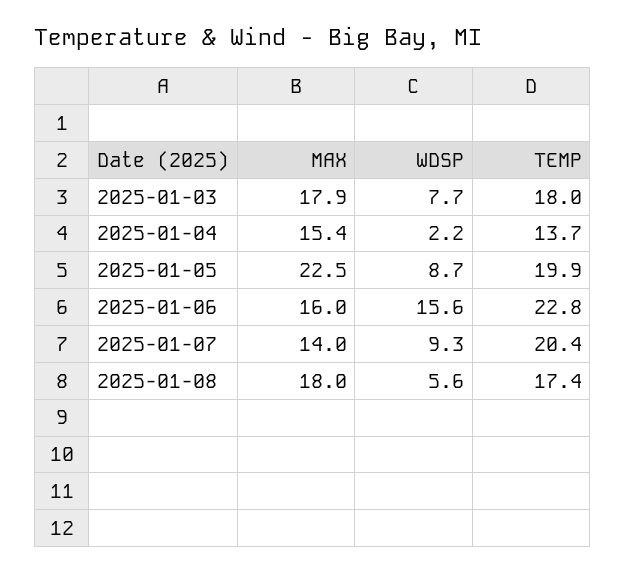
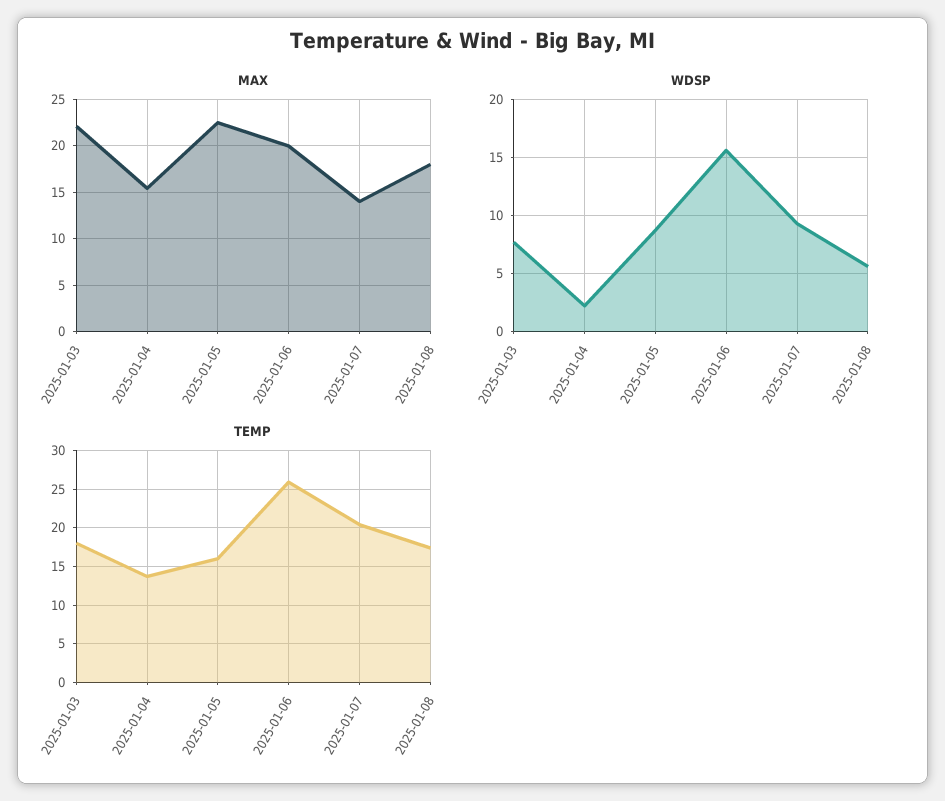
MAX, 2025-01-03: 17.9 -> 22
TEMP, 2025-01-05: 19.9 -> 16
MAX, 2025-01-06: 16 -> 20
TEMP, 2025-01-06: 22.8 -> 26

